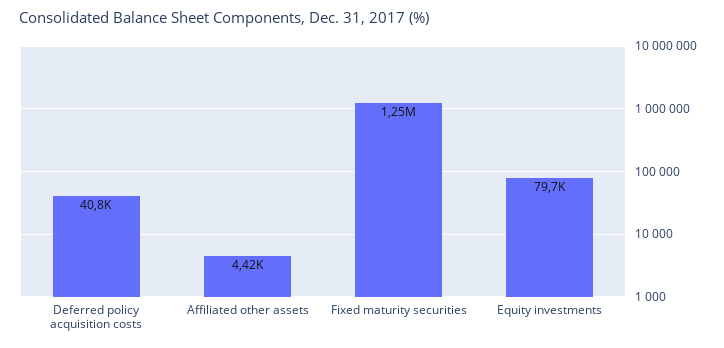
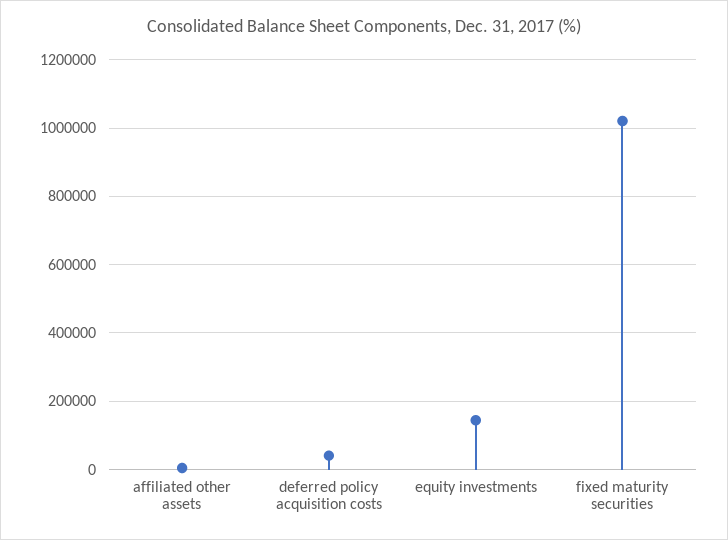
Fixed maturity securities: 1250000 -> 1020000
Equity investments: 79700 -> 140000

